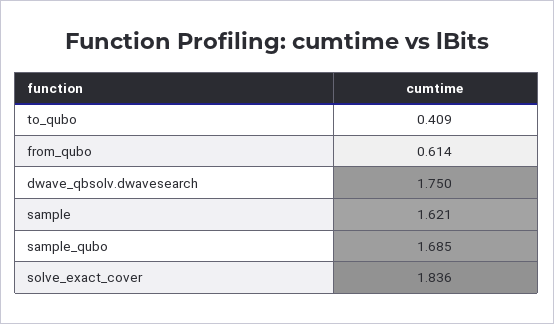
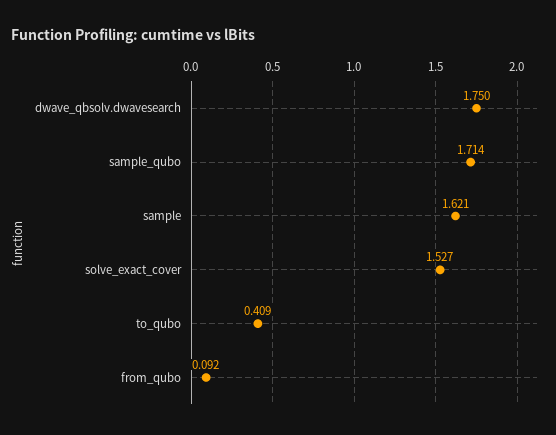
from_qubo: 0.614 -> 0.092
sample_qubo: 1.685 -> 1.714
solve_exact_cover: 1.836 -> 1.527

